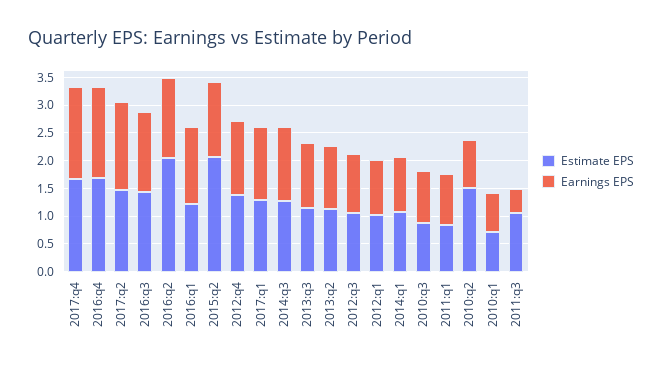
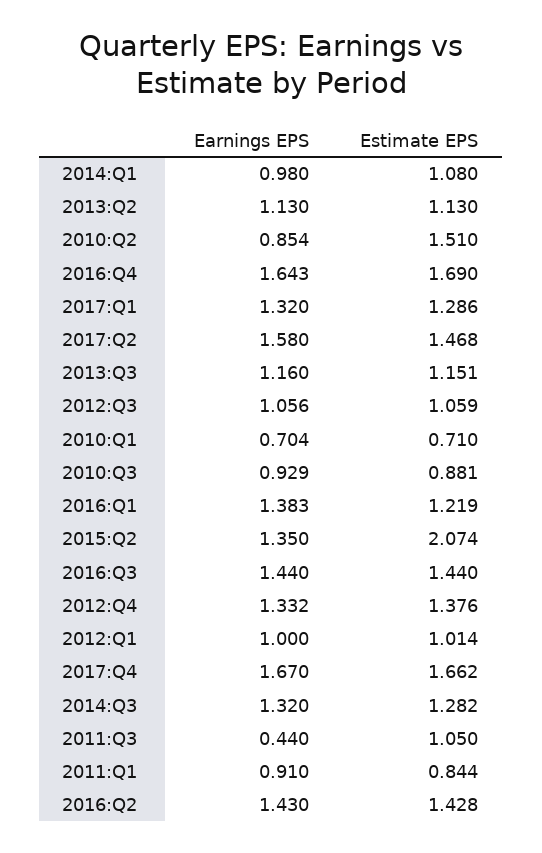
Estimate EPS, 2016:q2: 2 -> 1.428

